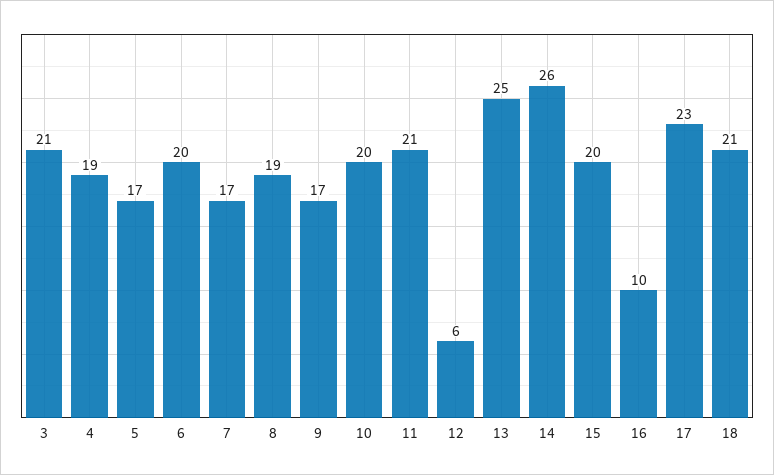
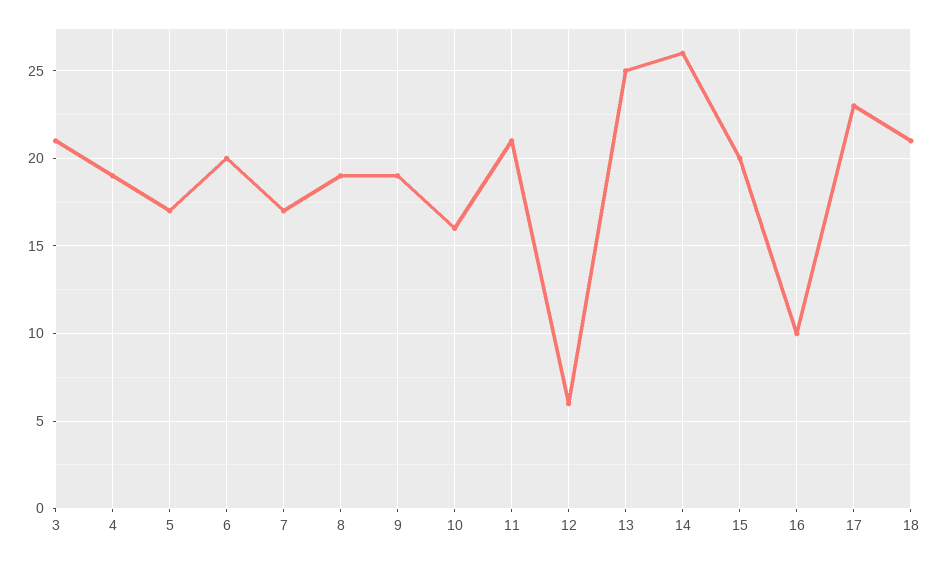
9: 17 -> 19
10: 20 -> 16

